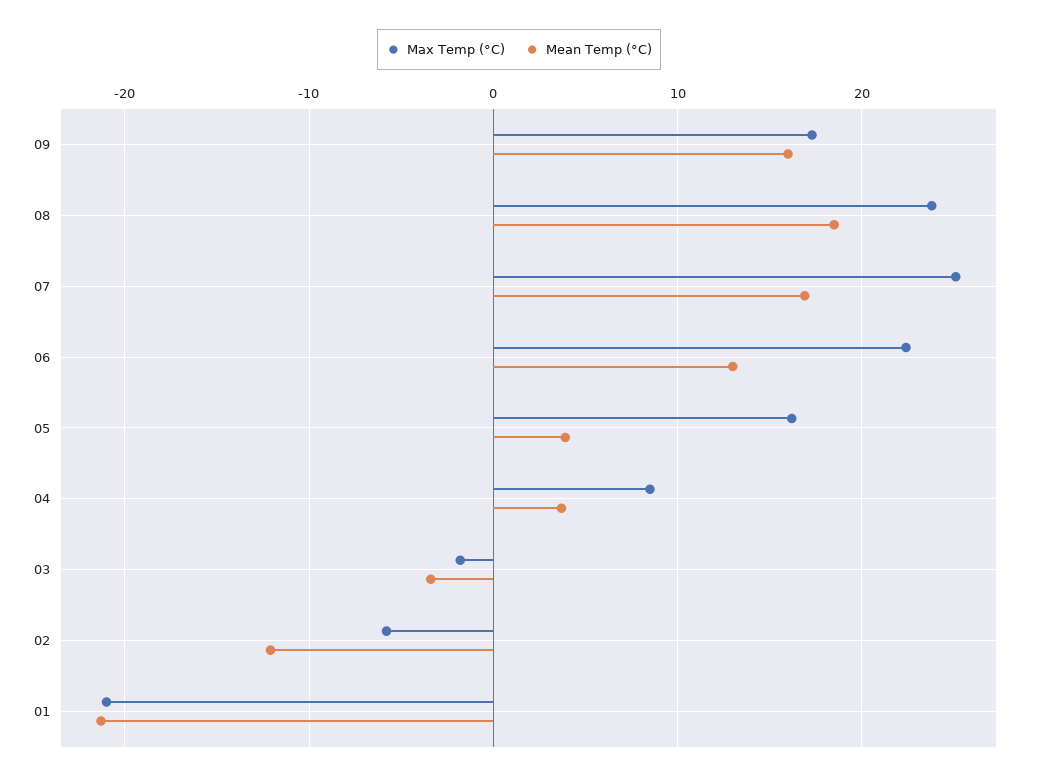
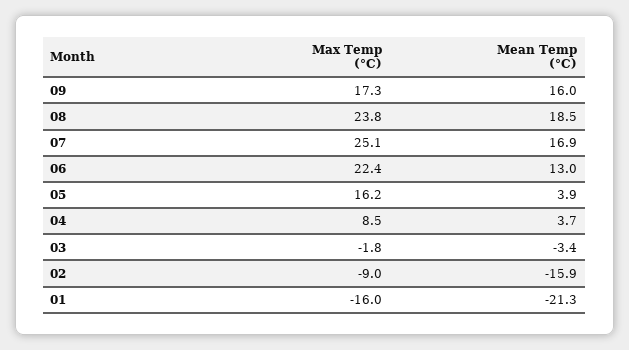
Max Temp (°C), 02: -6 -> -9
Mean Temp (°C), 02: -12 -> -15.9
Max Temp (°C), 01: -21 -> -16

